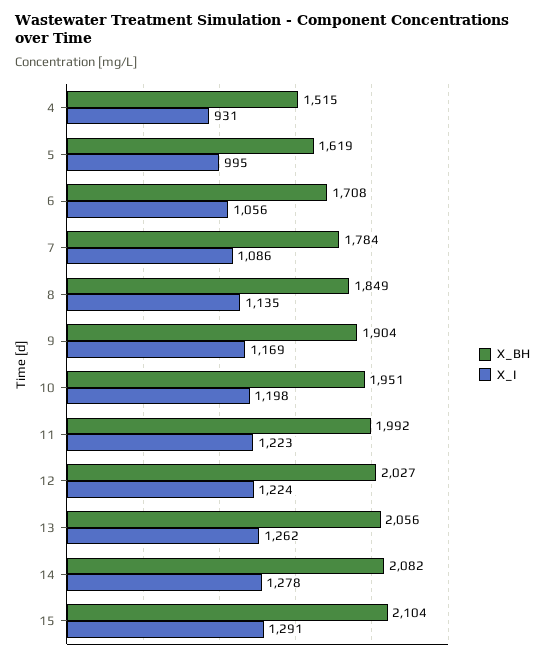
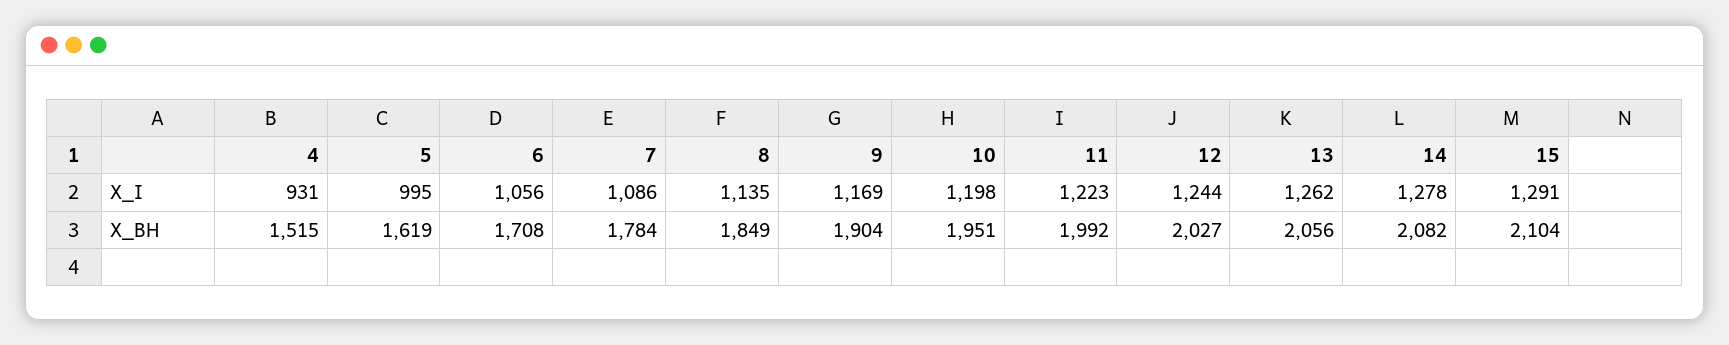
X_I, 12: 1224 -> 1244

